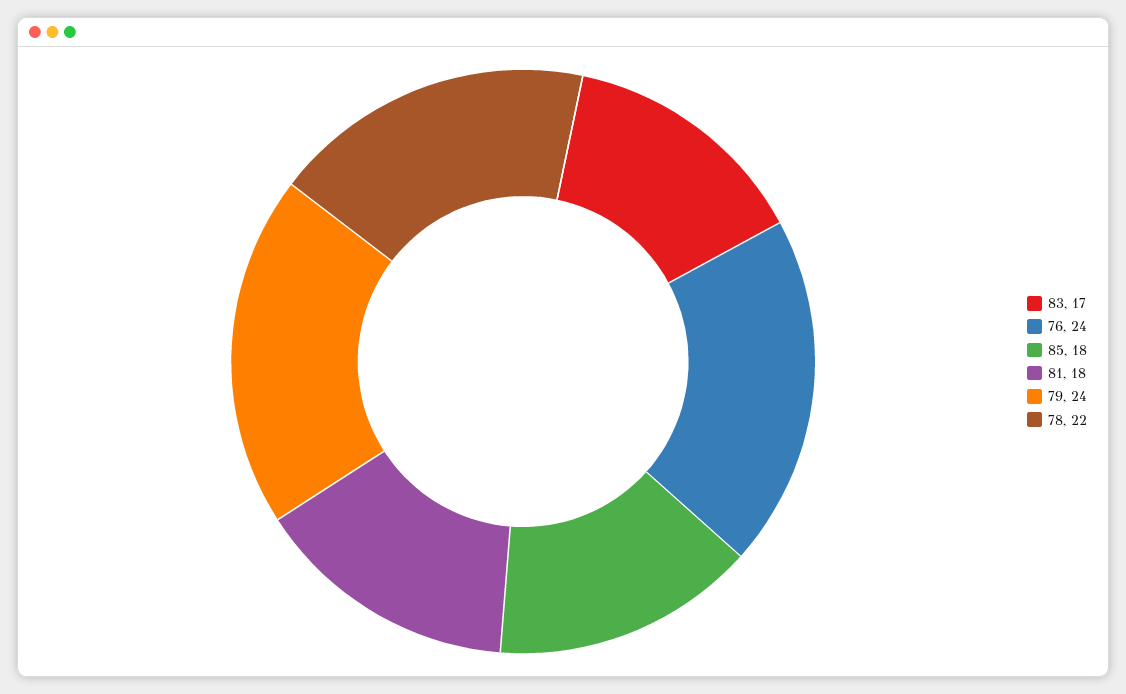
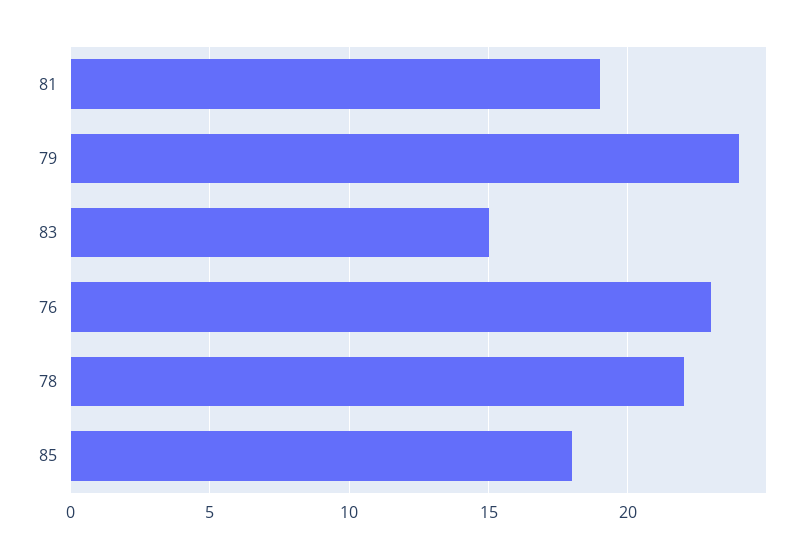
83: 17 -> 15
76: 24 -> 23
81: 18 -> 19

